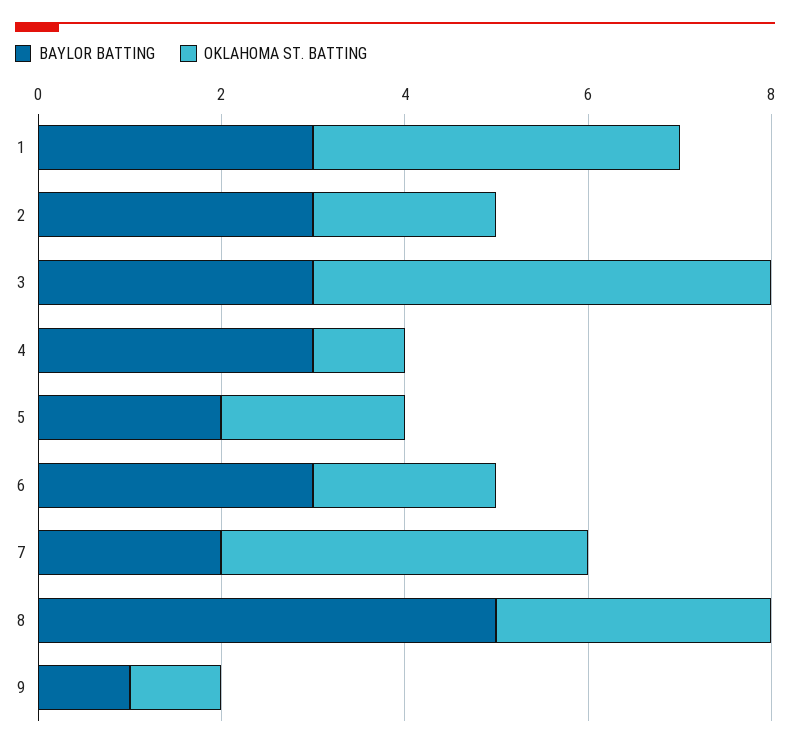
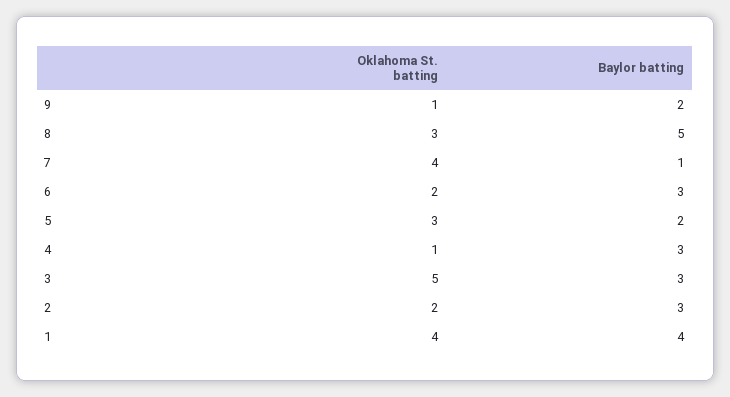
BAYLOR BATTING, 1: 3 -> 4
OKLAHOMA ST. BATTING, 5: 2 -> 3
BAYLOR BATTING, 7: 2 -> 1
BAYLOR BATTING, 9: 1 -> 2

